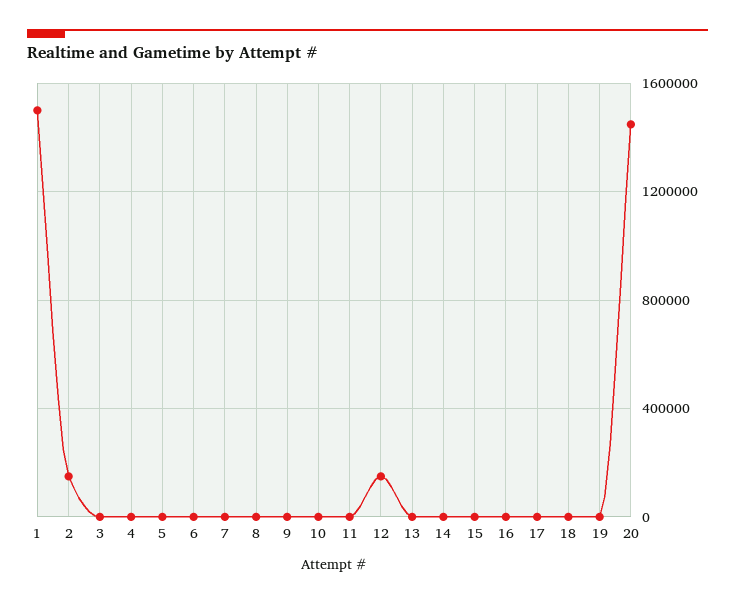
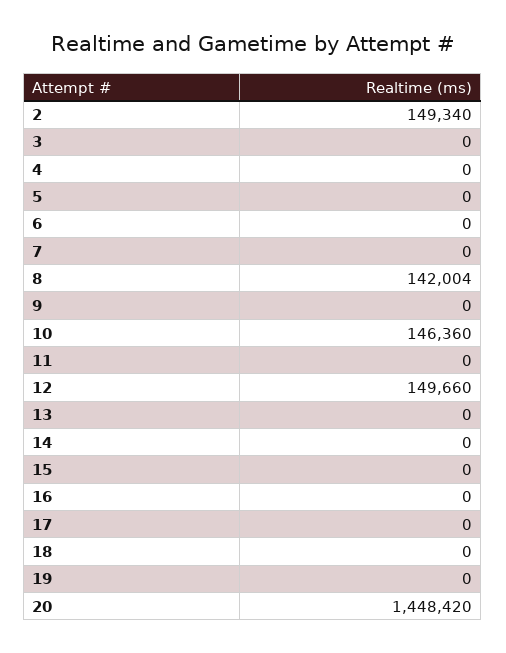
1: 1500000 -> none
8: 0 -> 142004
10: 0 -> 146360

